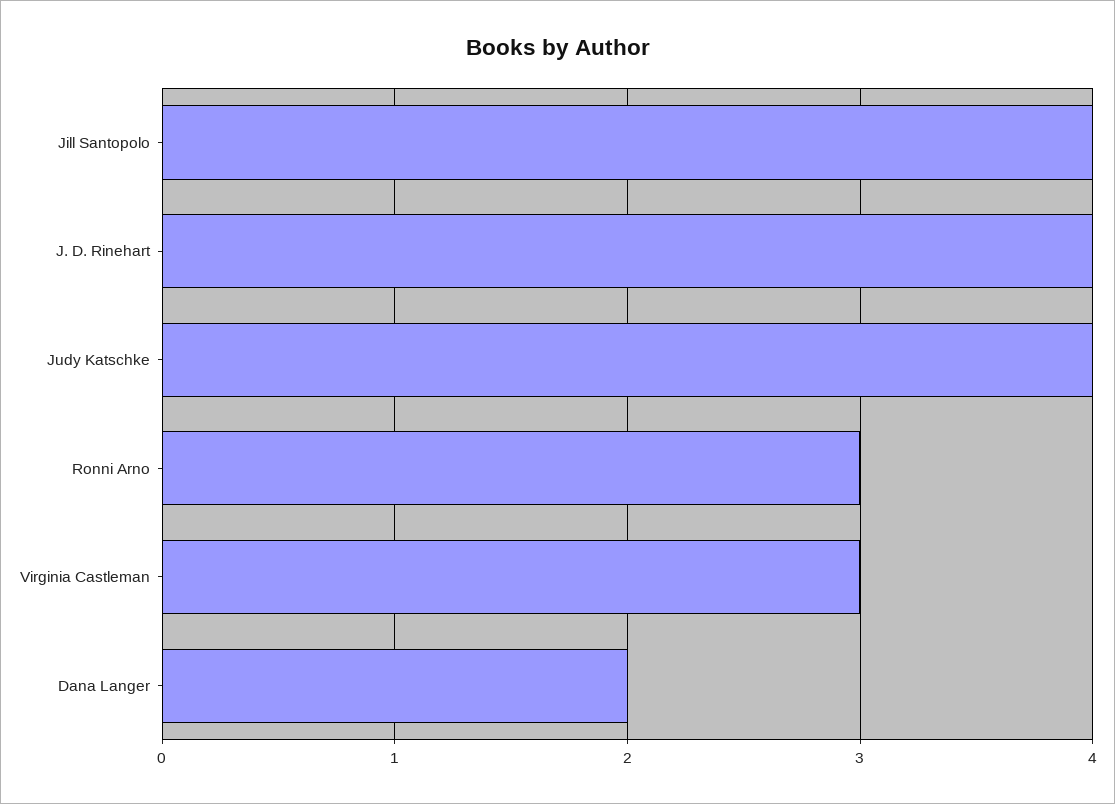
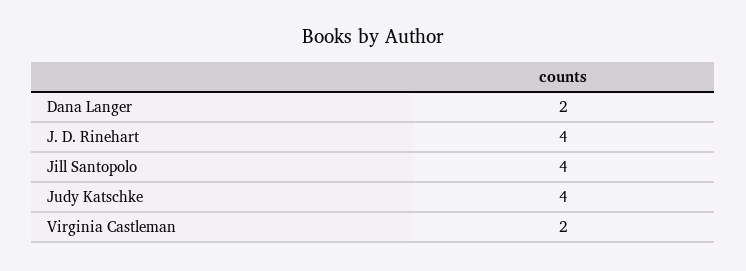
Ronni Arno: 3 -> none
Virginia Castleman: 3 -> 2

